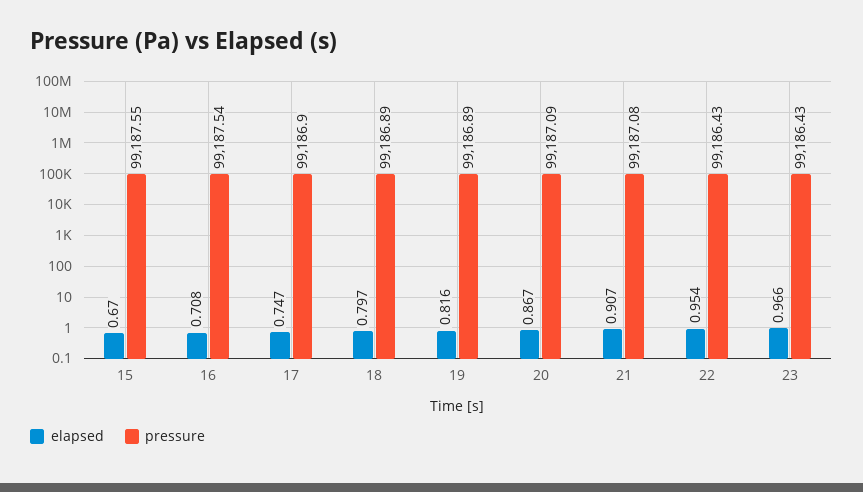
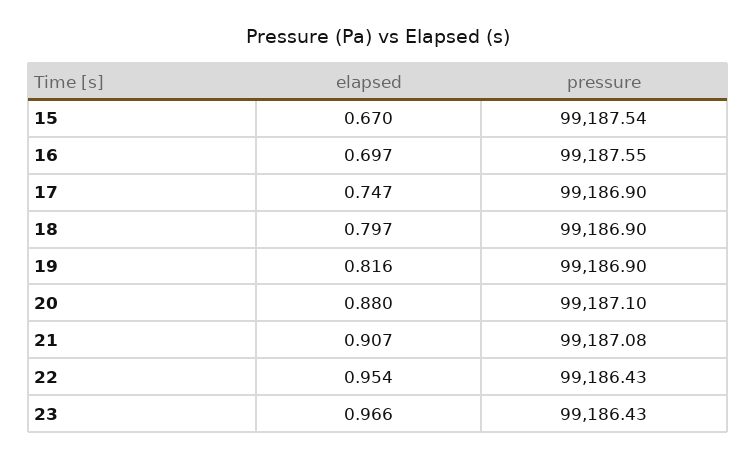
pressure, 15: 99187.55 -> 99187.54
elapsed, 16: 0.708 -> 0.697
pressure, 16: 99187.54 -> 99187.55
pressure, 18: 99186.89 -> 99186.9
pressure, 19: 99186.89 -> 99186.9
elapsed, 20: 0.867 -> 0.88
pressure, 20: 99187.09 -> 99187.1

